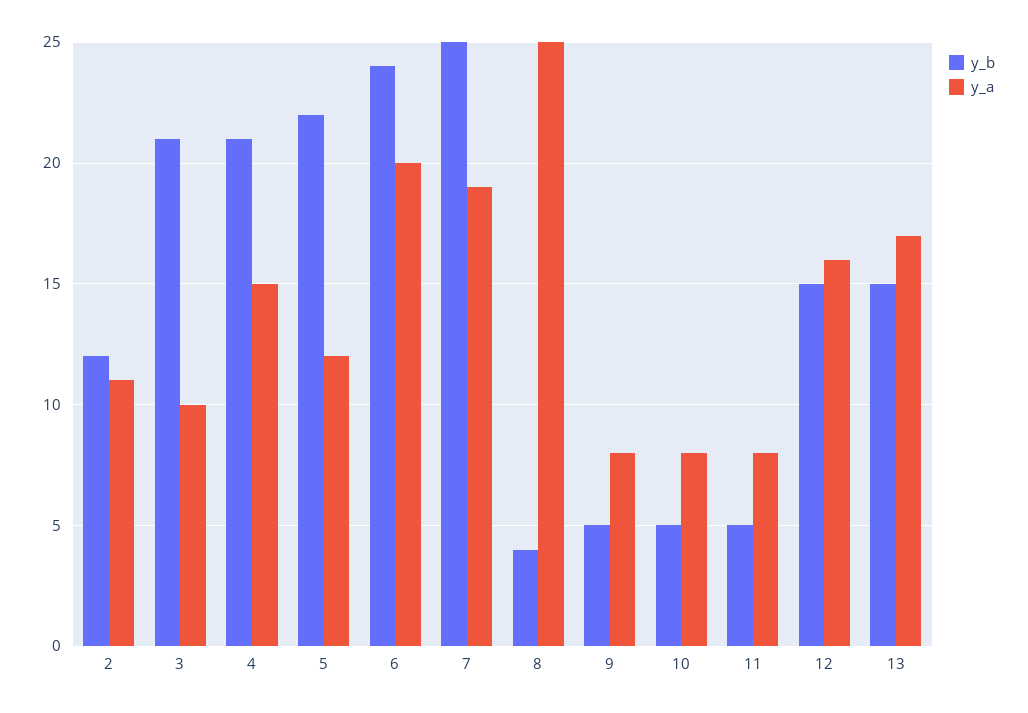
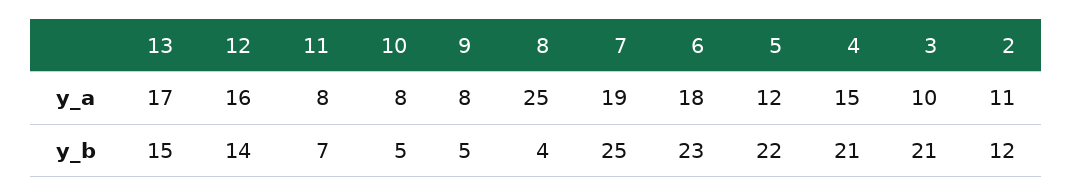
y_b, 6: 24 -> 23
y_a, 6: 20 -> 18
y_b, 11: 5 -> 7
y_b, 12: 15 -> 14

